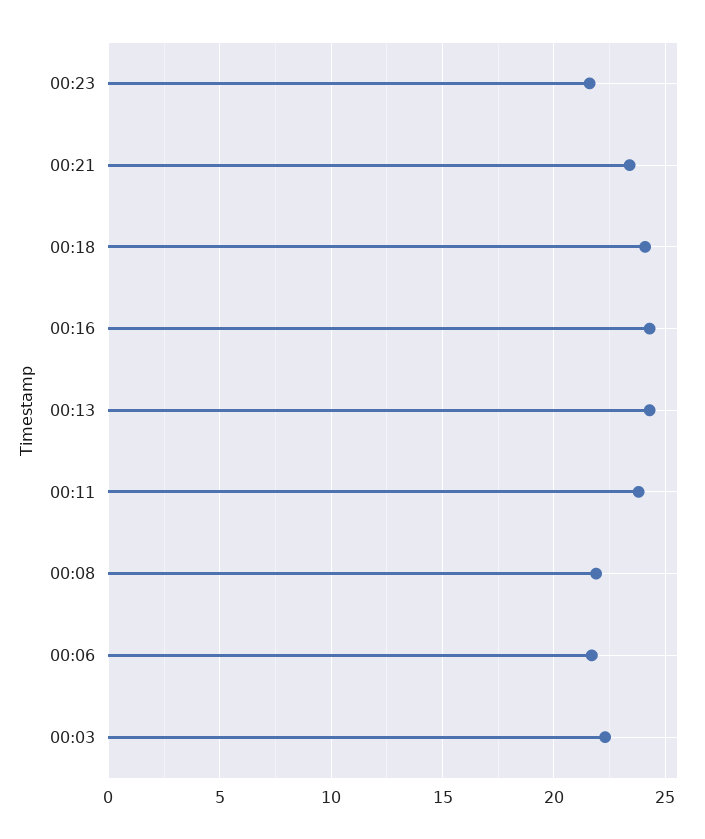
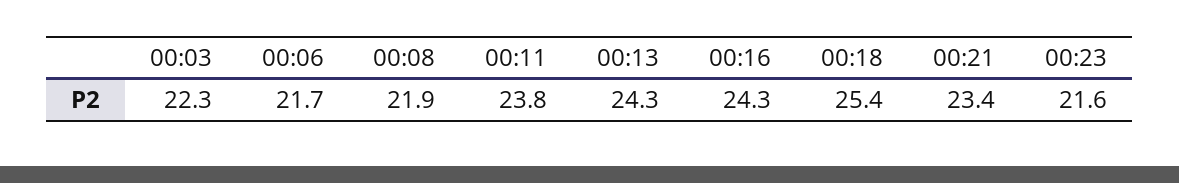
00:18: 24 -> 25.4

